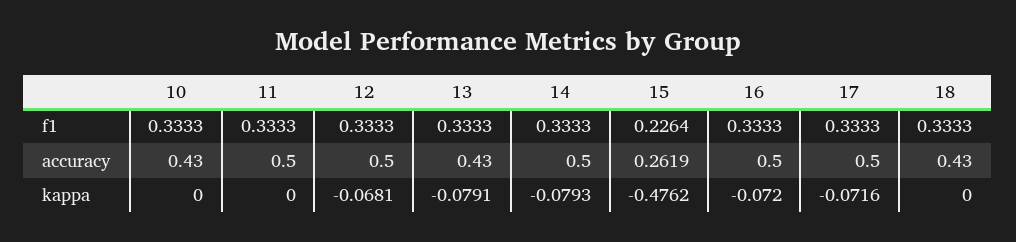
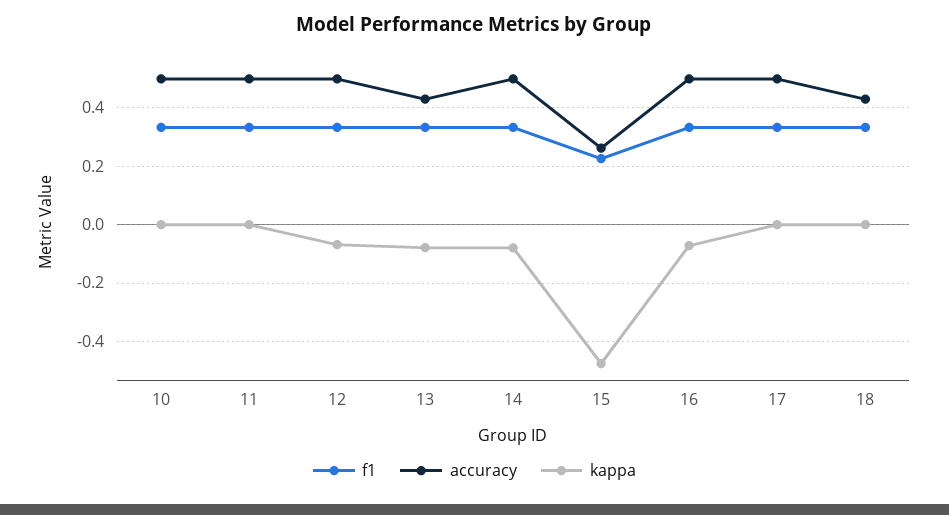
accuracy, 10: 0.43 -> 0.5
kappa, 17: -0.0716 -> 0

